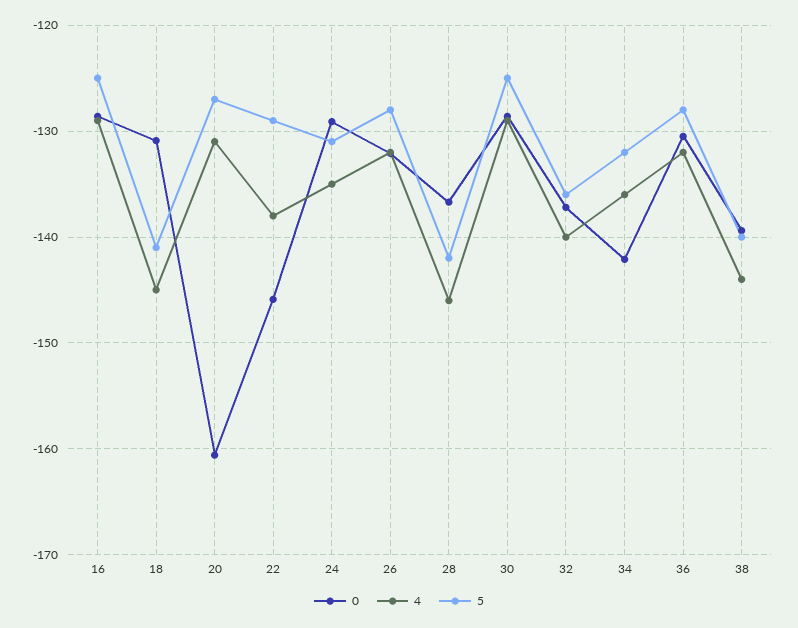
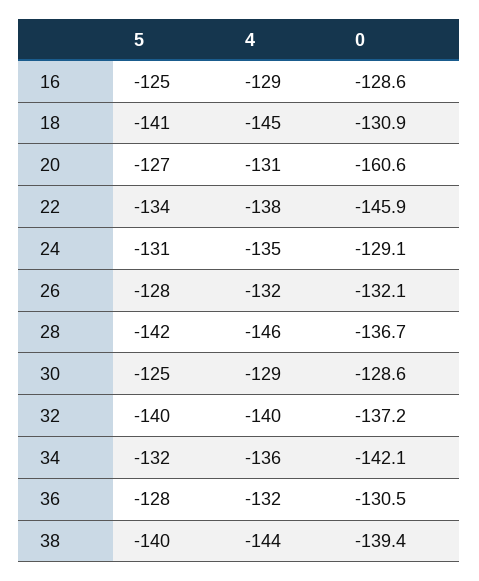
5, 22: -129 -> -134
5, 32: -136 -> -140

